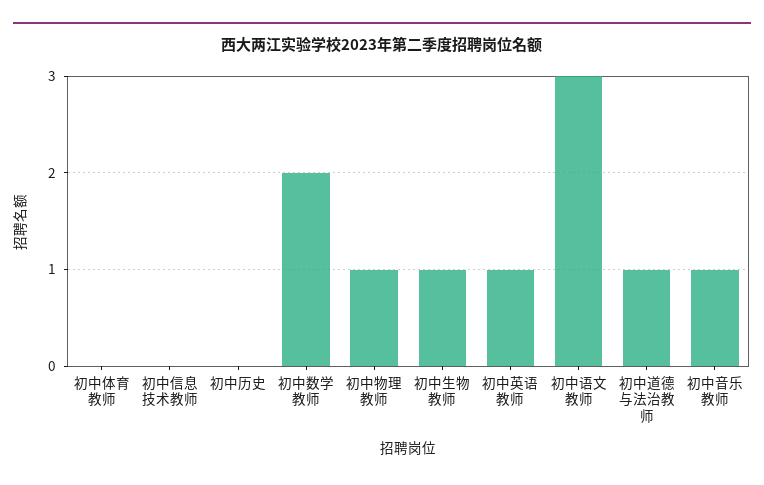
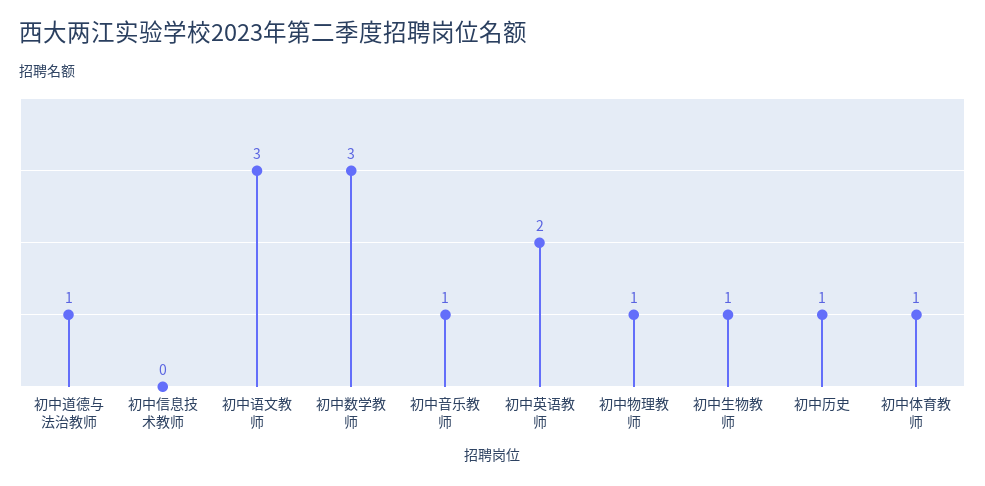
初中体育教师: 0 -> 1
初中历史: 0 -> 1
初中数学教师: 2 -> 3
初中英语教师: 1 -> 2

